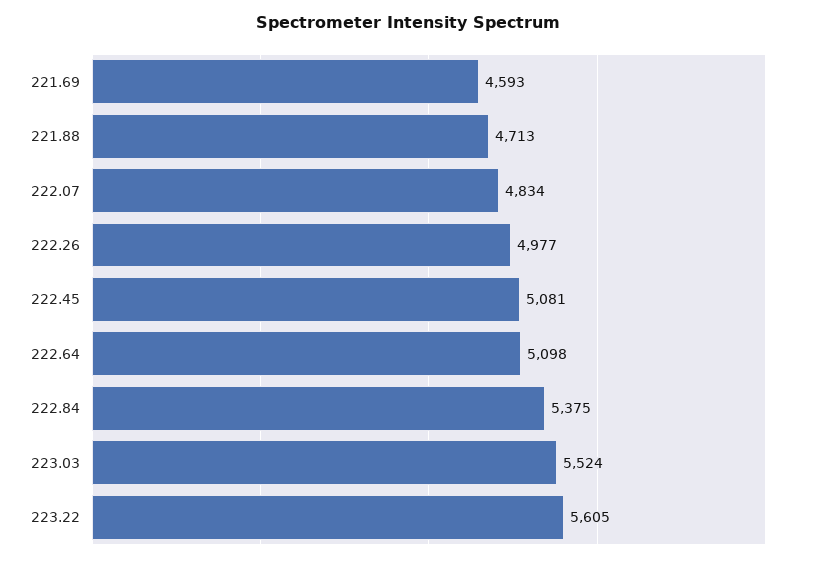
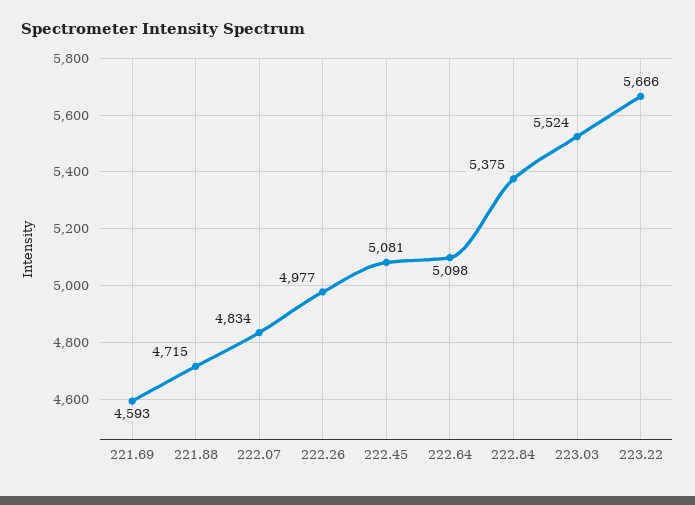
221.88: 4713 -> 4715
223.22: 5605 -> 5666

